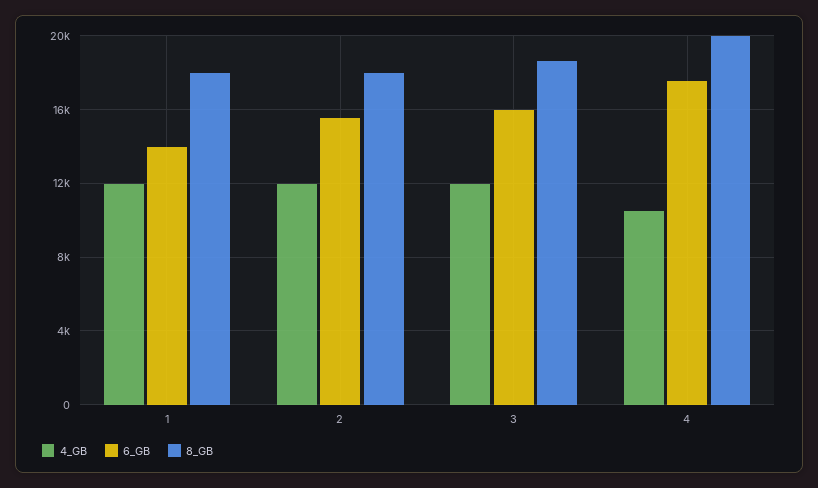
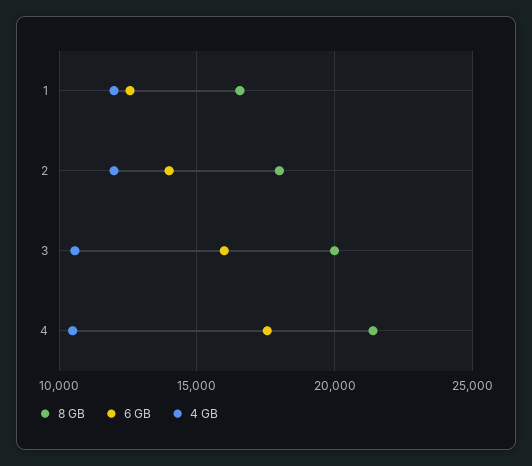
6_GB, 1: 14000 -> 12500
8_GB, 1: 18000 -> 16500
6_GB, 2: 15500 -> 14000
4_GB, 3: 12000 -> 10500
8_GB, 3: 18500 -> 20000
8_GB, 4: 20000 -> 21500

